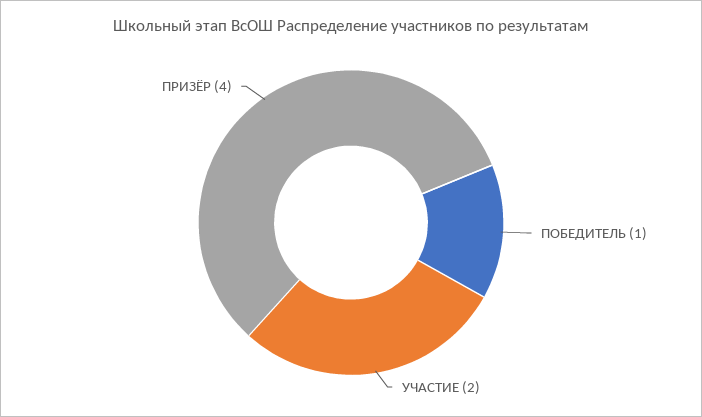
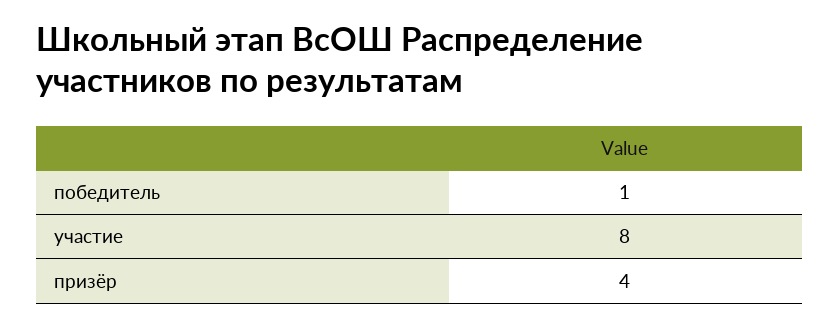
УЧАСТИЕ: 2 -> 8

